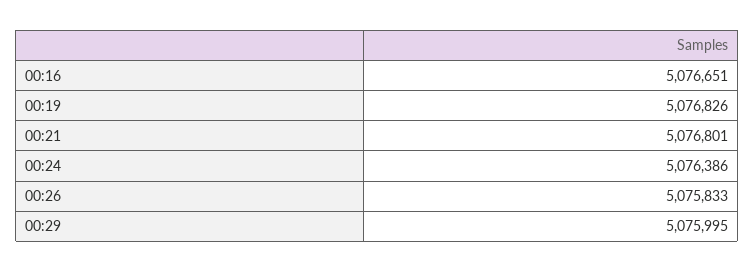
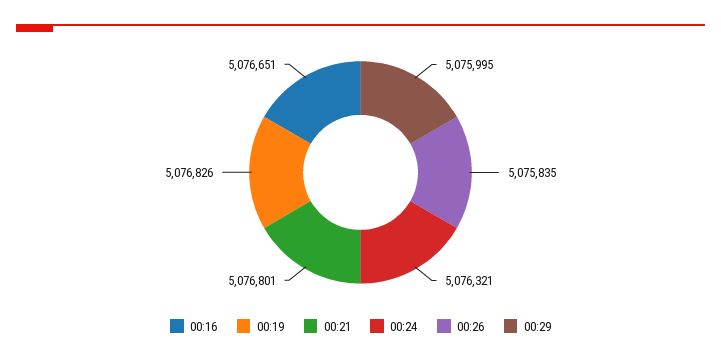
00:24: 5076386 -> 5076321
00:26: 5075833 -> 5075835

